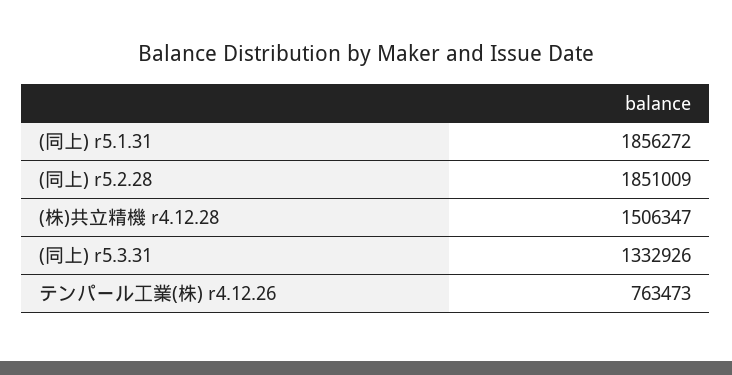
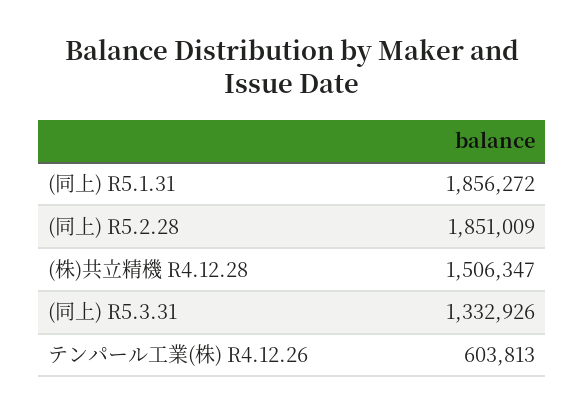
テンパール工業(株) r4.12.26: 763473 -> 603813

